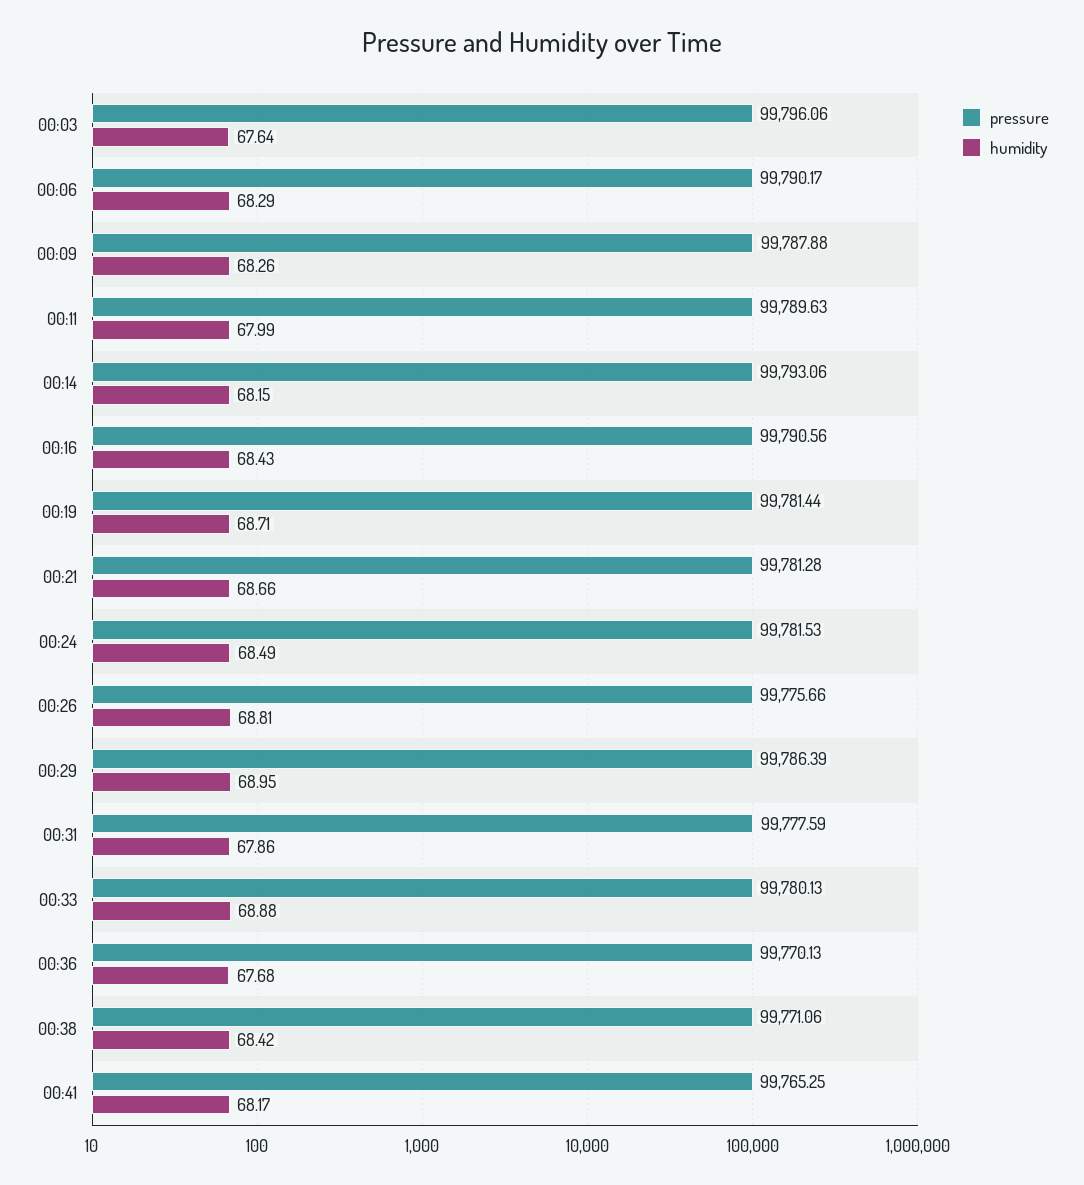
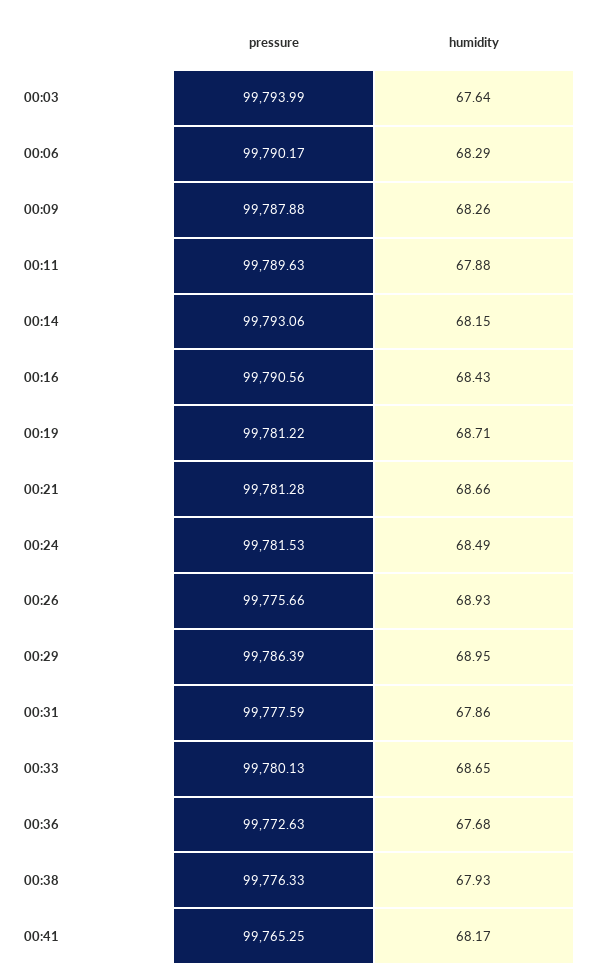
pressure, 00:03: 99796.06 -> 99793.99
humidity, 00:11: 67.99 -> 67.88
pressure, 00:19: 99781.44 -> 99781.22
humidity, 00:26: 68.81 -> 68.93
humidity, 00:33: 68.88 -> 68.65
pressure, 00:36: 99770.13 -> 99772.63
pressure, 00:38: 99771.06 -> 99776.33
humidity, 00:38: 68.42 -> 67.93

